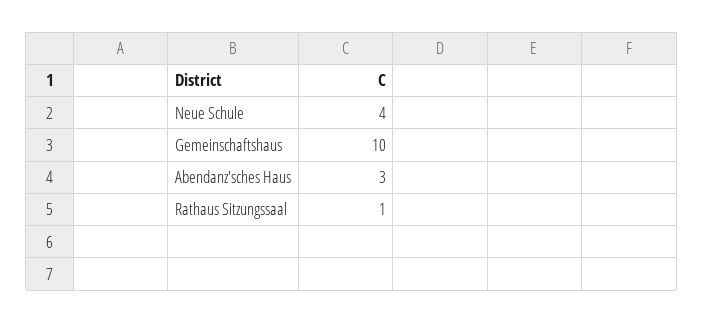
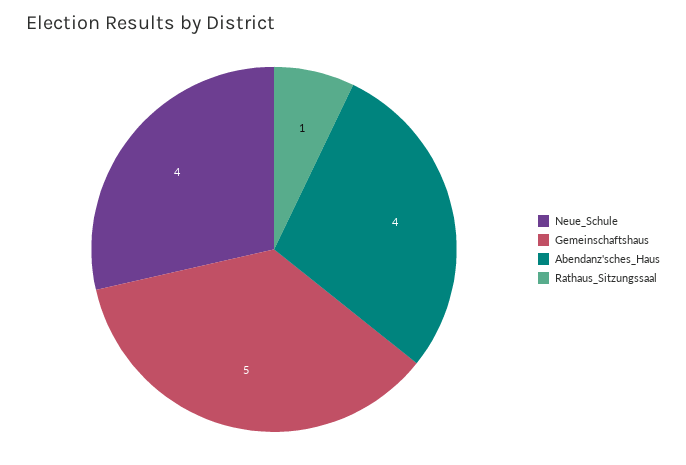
Gemeinschaftshaus: 10 -> 5
Abendanz'sches Haus: 3 -> 4

